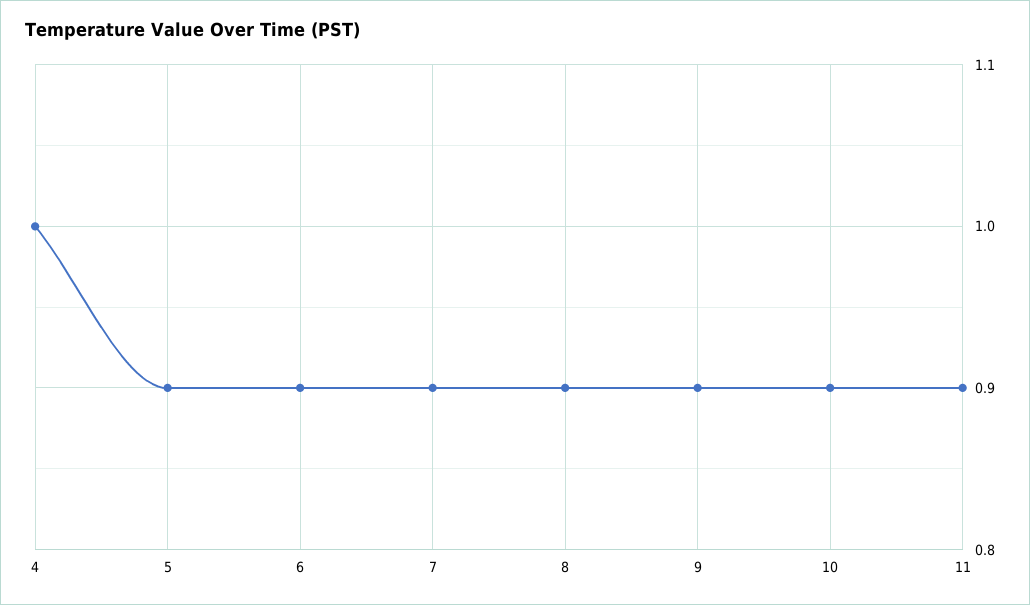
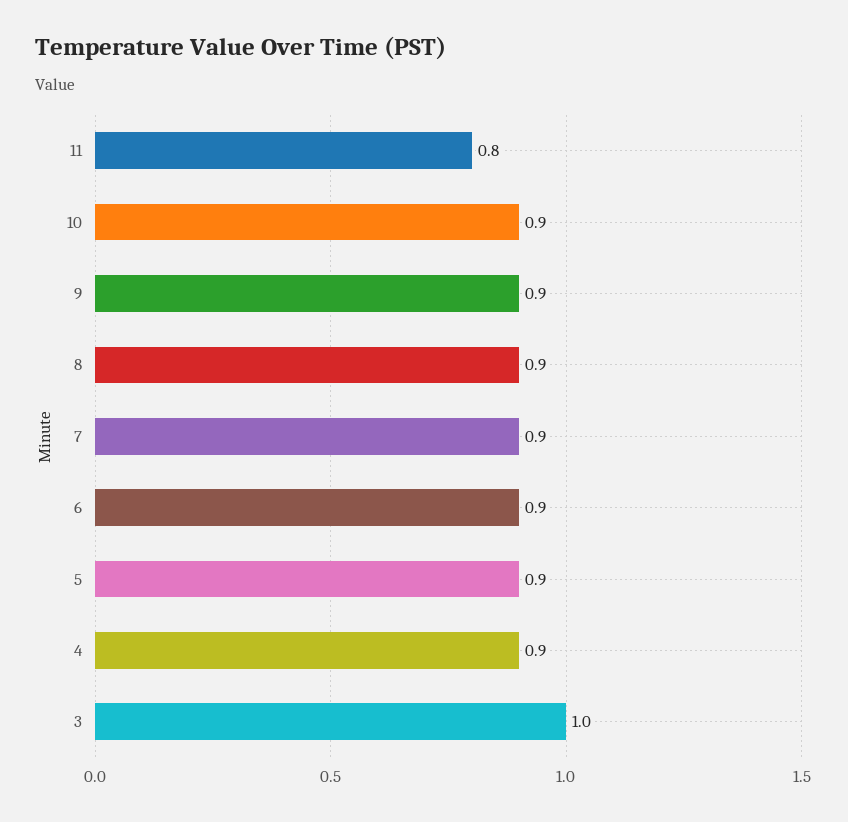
4: 1 -> 0.9
11: 0.9 -> 0.8
3: none -> 1

